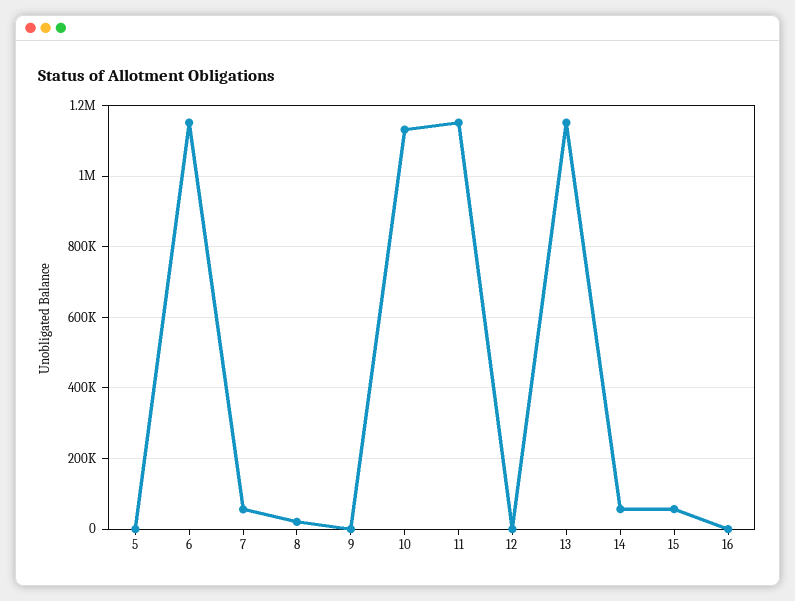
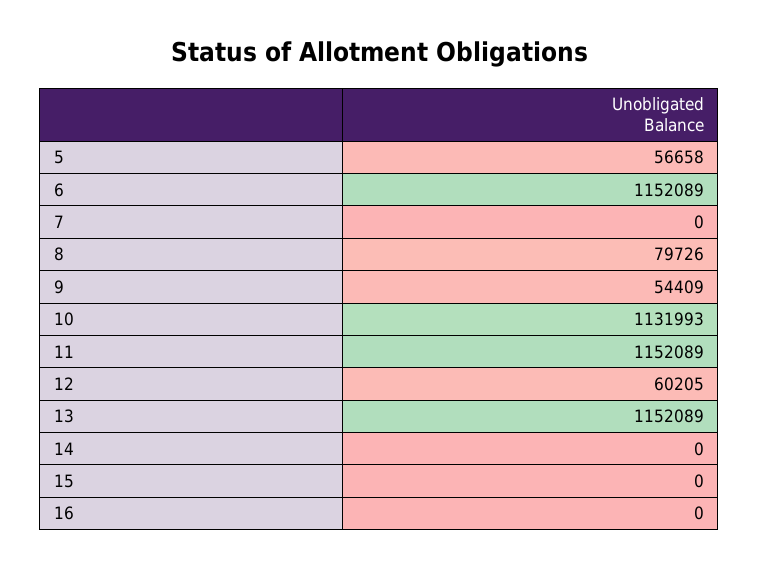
5: 0 -> 56658
7: 60000 -> 0
8: 20000 -> 79726
9: 0 -> 54409
12: 0 -> 60205
14: 60000 -> 0
15: 60000 -> 0

